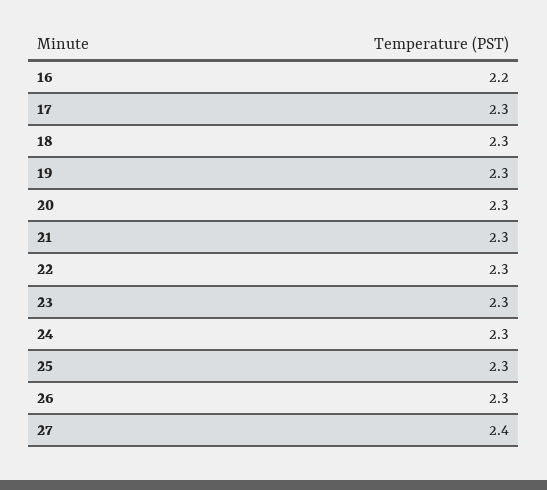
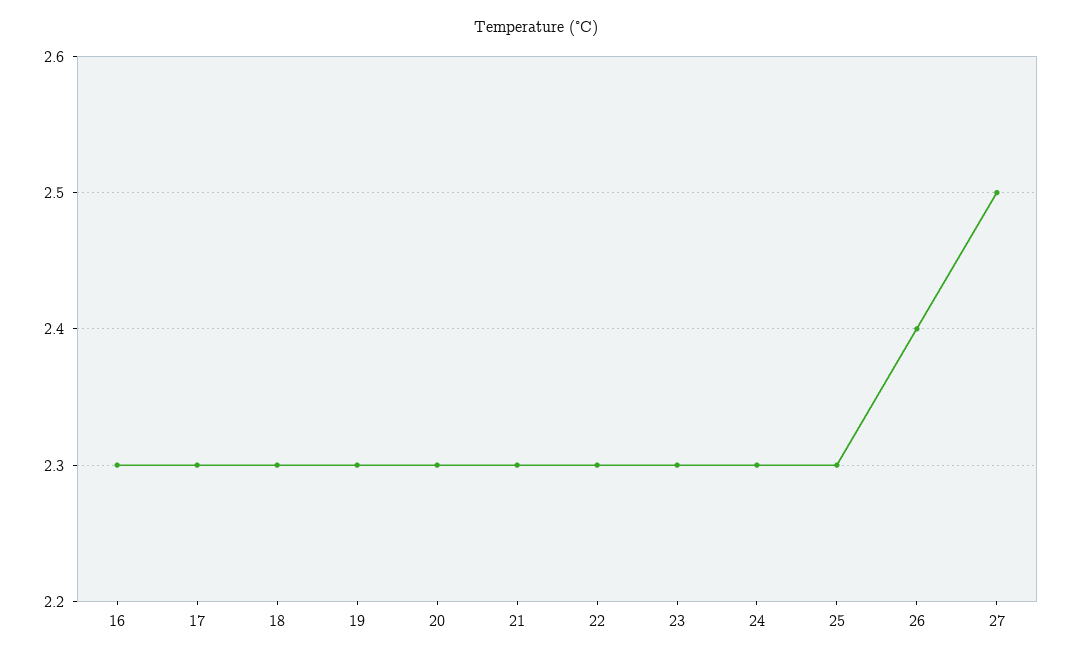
16: 2.2 -> 2.3
26: 2.3 -> 2.4
27: 2.4 -> 2.5

